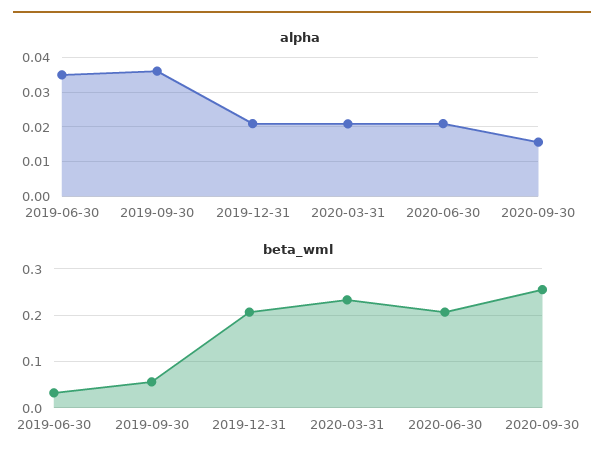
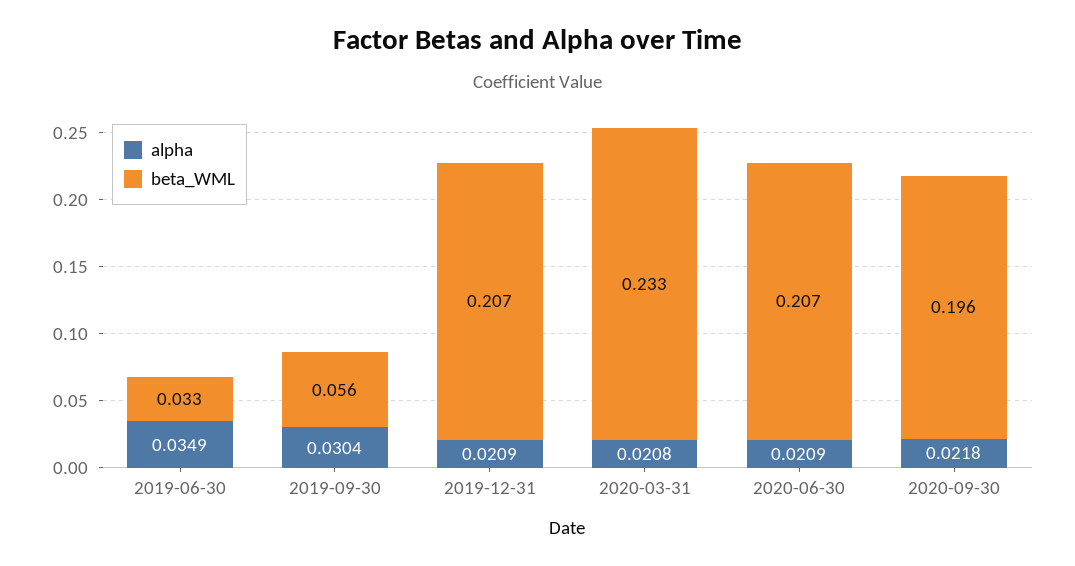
alpha, 2019-09-30: 0.036 -> 0.0304
alpha, 2020-09-30: 0.016 -> 0.0218
beta_wml, 2020-09-30: 0.26 -> 0.196

